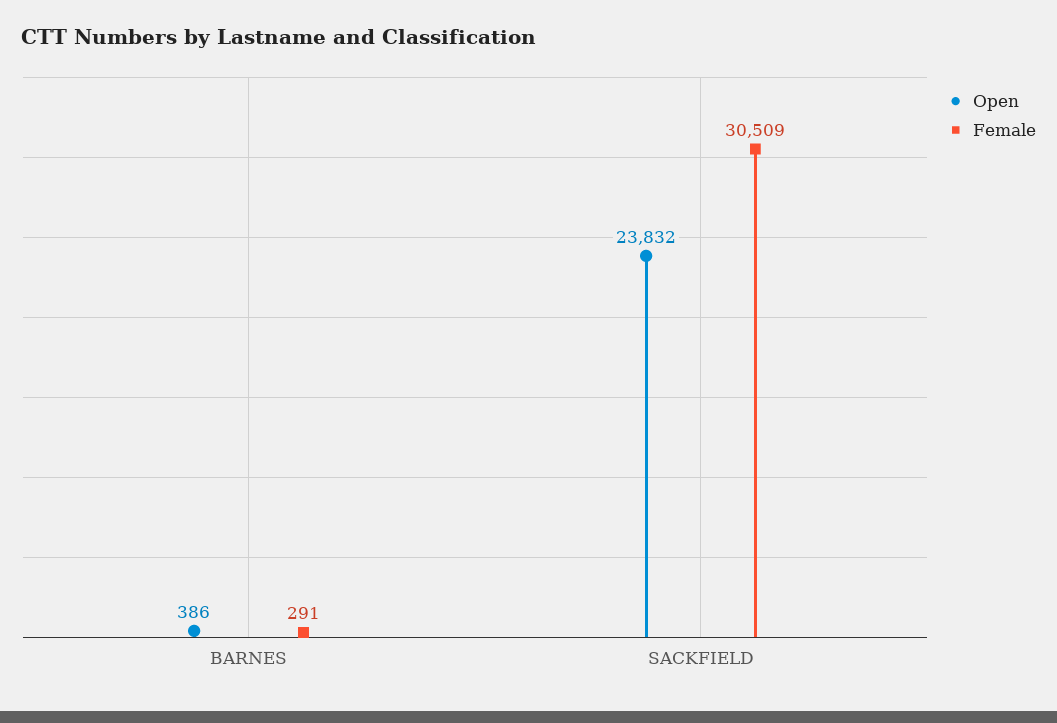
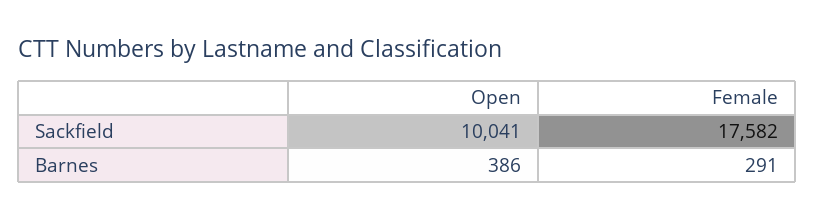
Open, SACKFIELD: 23832 -> 10041
Female, SACKFIELD: 30509 -> 17582

